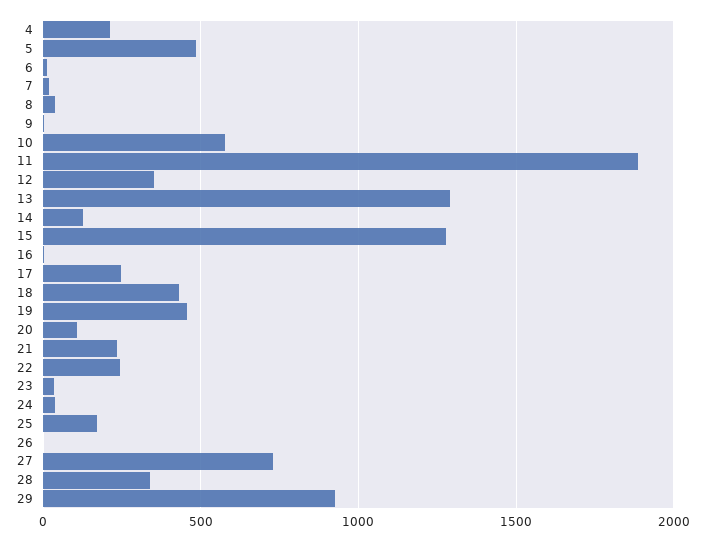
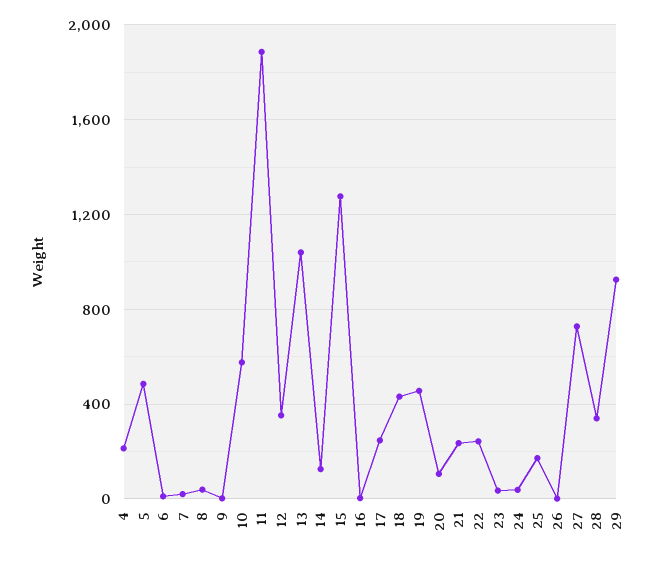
13: 1300 -> 1050

